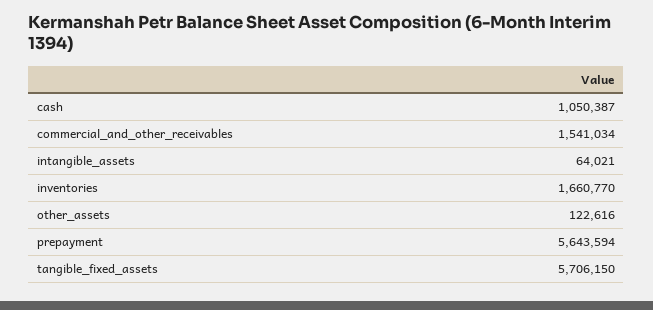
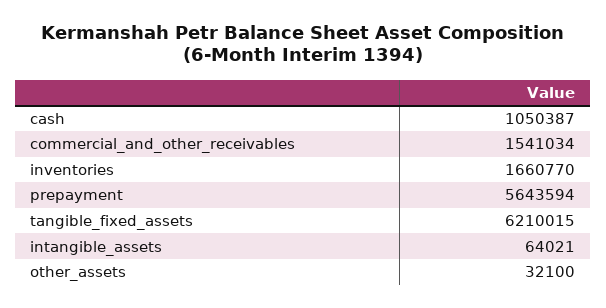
other_assets: 122616 -> 32100
tangible_fixed_assets: 5706150 -> 6210015

